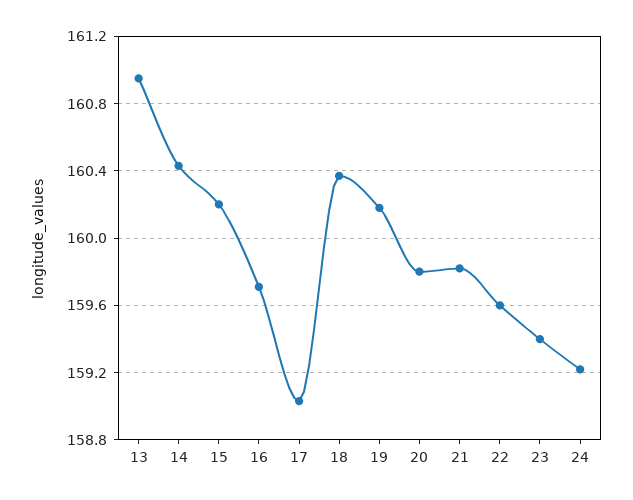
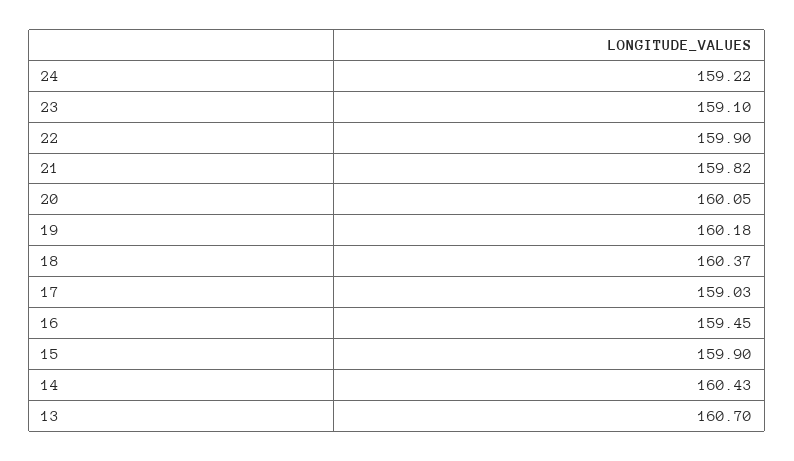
13: 160.95 -> 160.7
15: 160.2 -> 159.9
16: 159.7 -> 159.45
20: 159.8 -> 160.05
22: 159.6 -> 159.9
23: 159.4 -> 159.1

